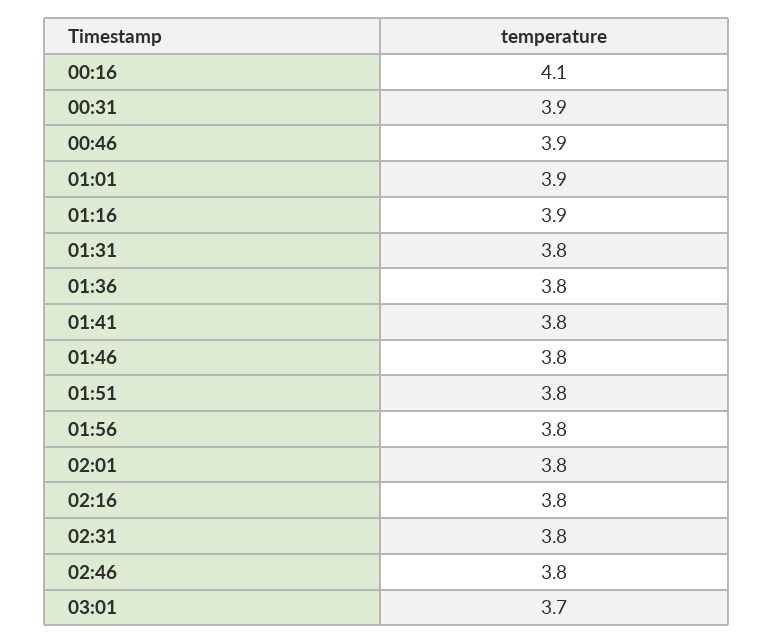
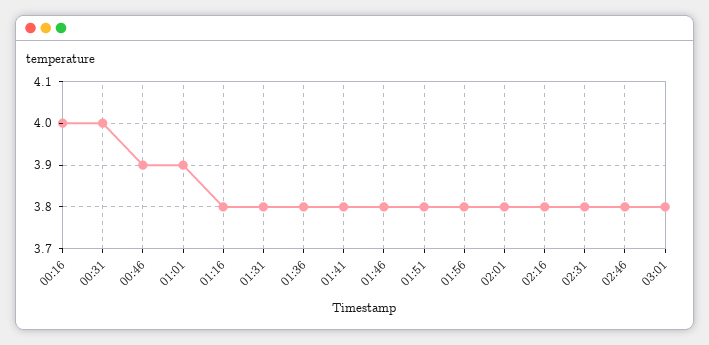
00:16: 4.1 -> 4
00:31: 3.9 -> 4
01:16: 3.9 -> 3.8
03:01: 3.7 -> 3.8

